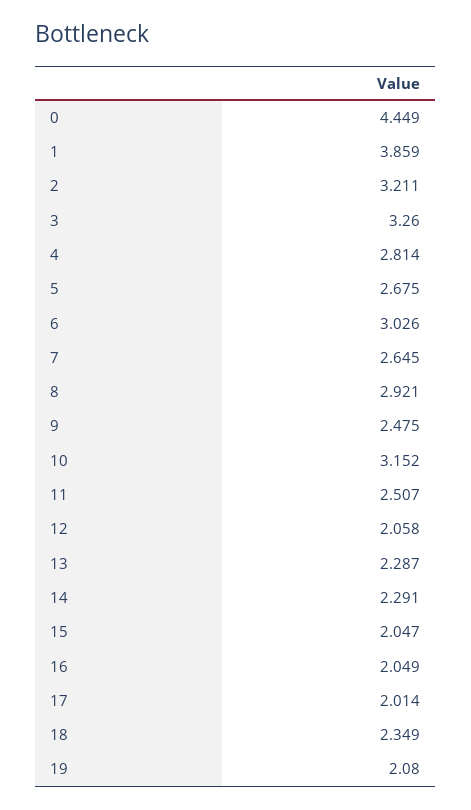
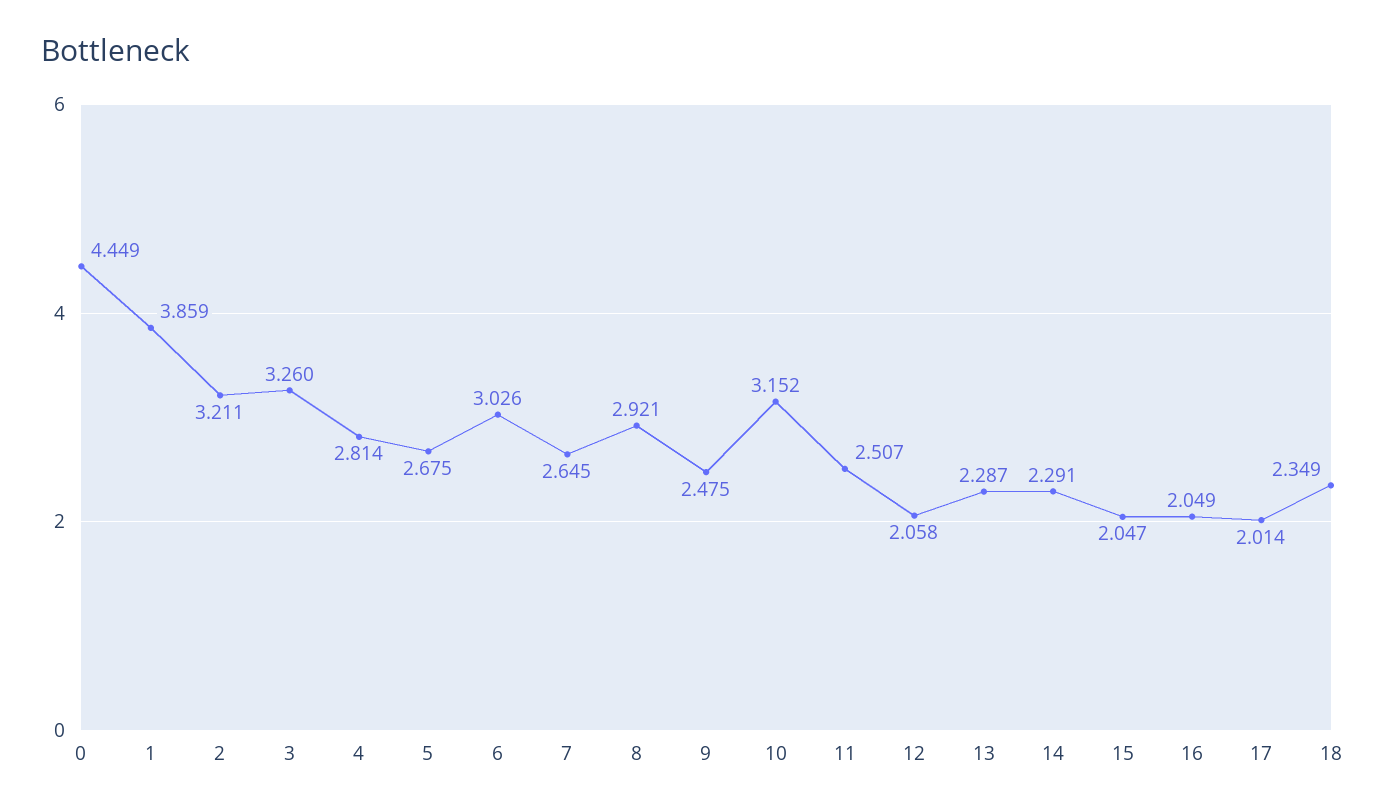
19: 2.08 -> none

